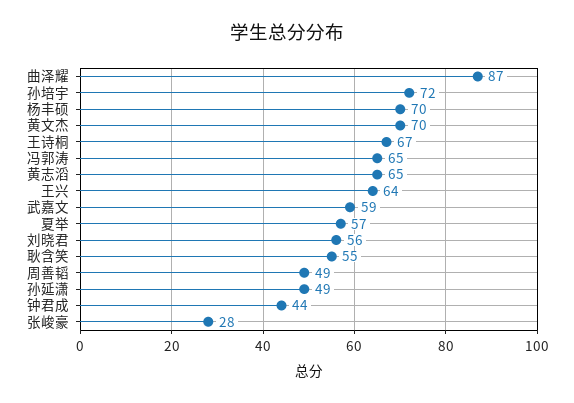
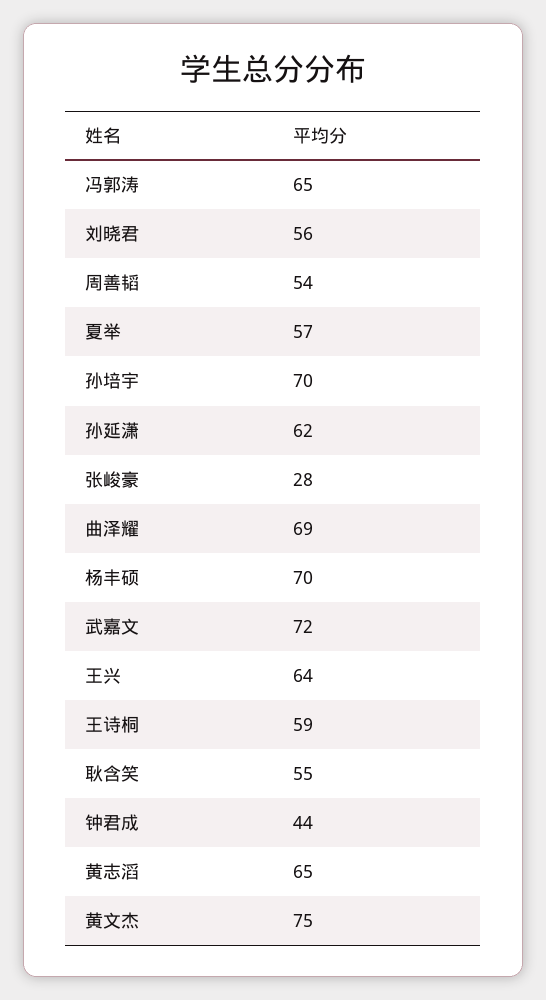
曲泽耀: 87 -> 69
孙培宇: 72 -> 70
黄文杰: 70 -> 75
王诗桐: 67 -> 59
武嘉文: 59 -> 72
周善韬: 49 -> 54
孙延潇: 49 -> 62

